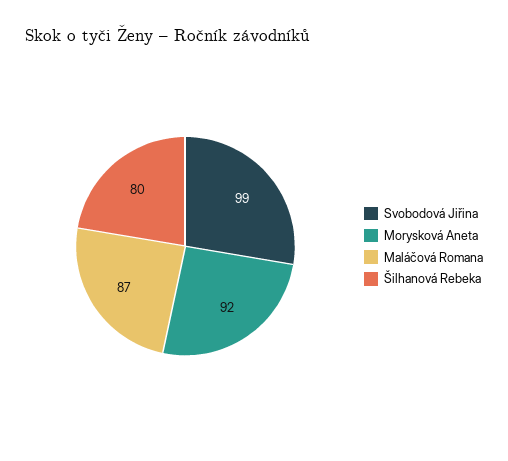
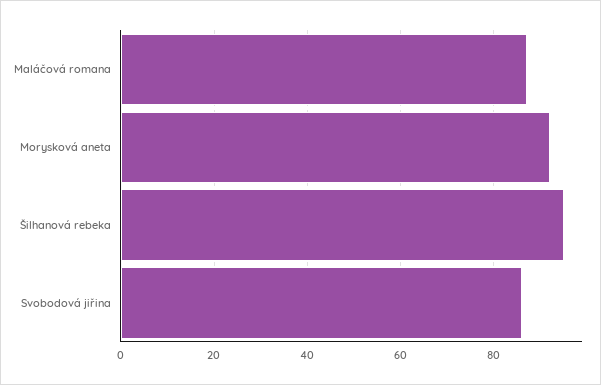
Svobodová Jiřina: 99 -> 85
Šilhanová Rebeka: 80 -> 95

